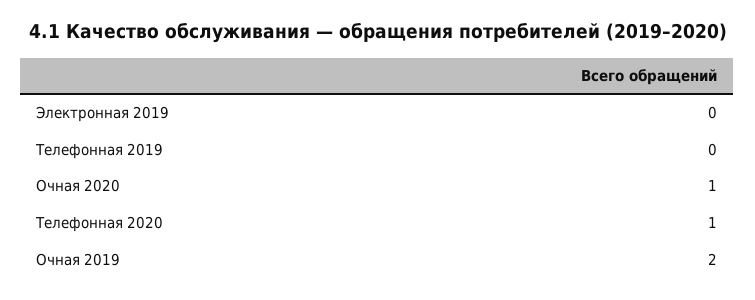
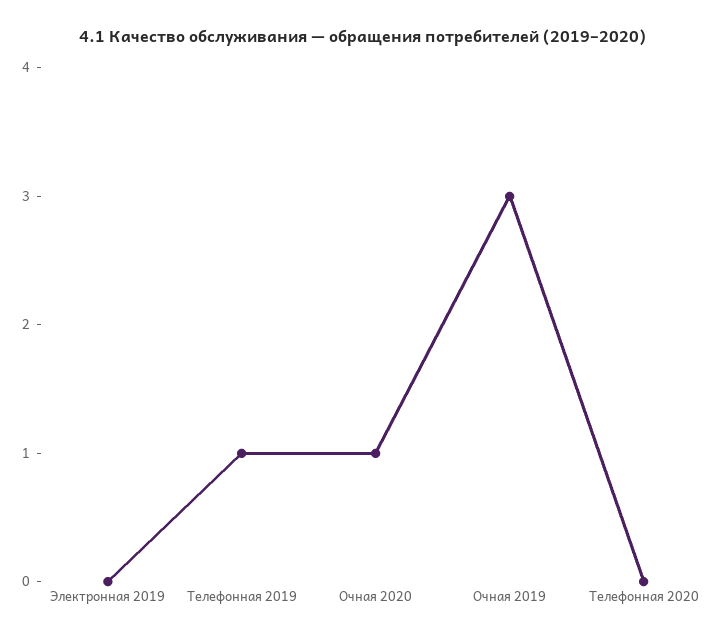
Телефонная 2019: 0 -> 1
Телефонная 2020: 1 -> 0
Очная 2019: 2 -> 3

